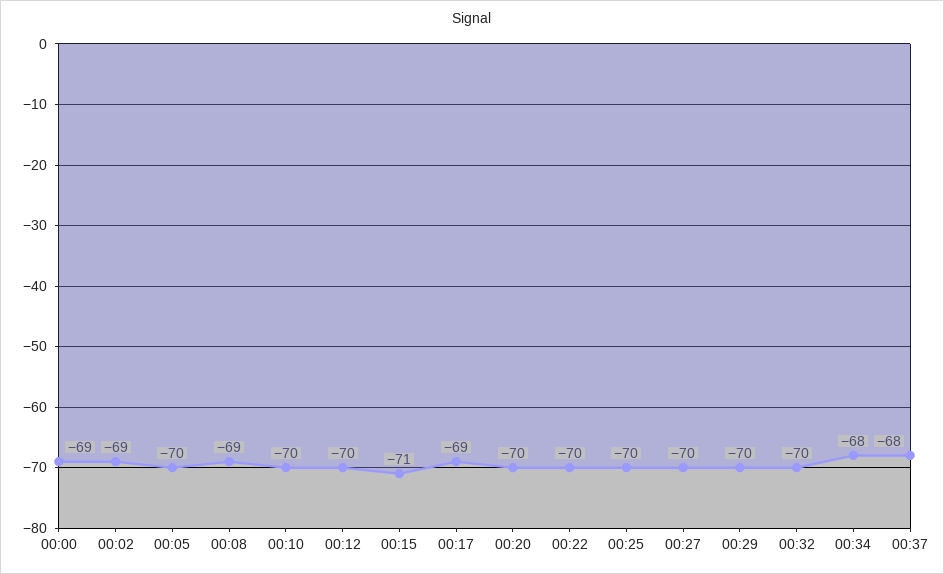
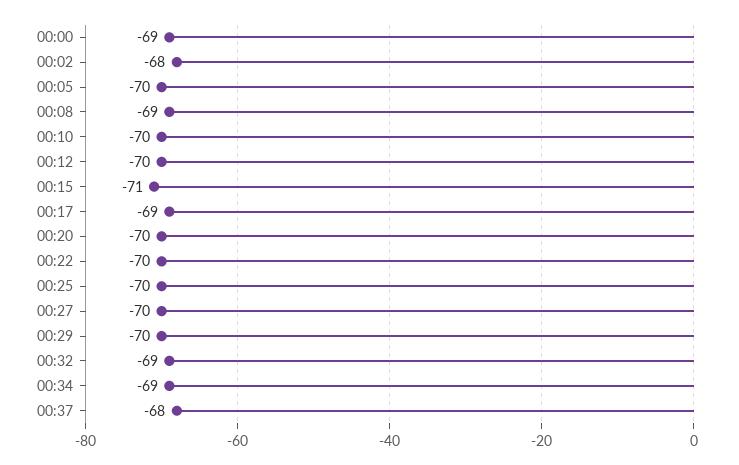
00:02: -69 -> -68
00:32: -70 -> -69
00:34: -68 -> -69

